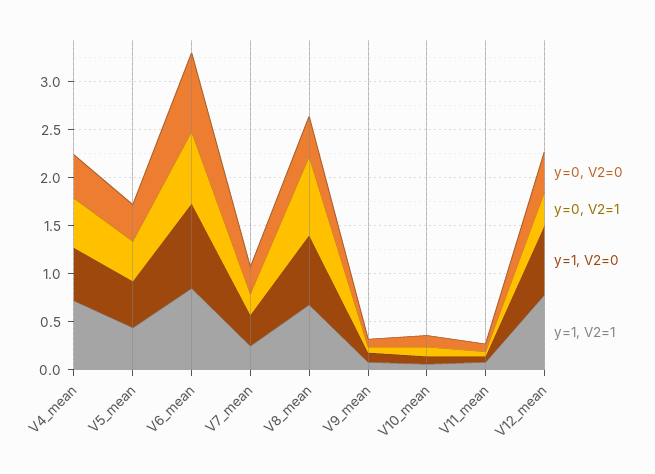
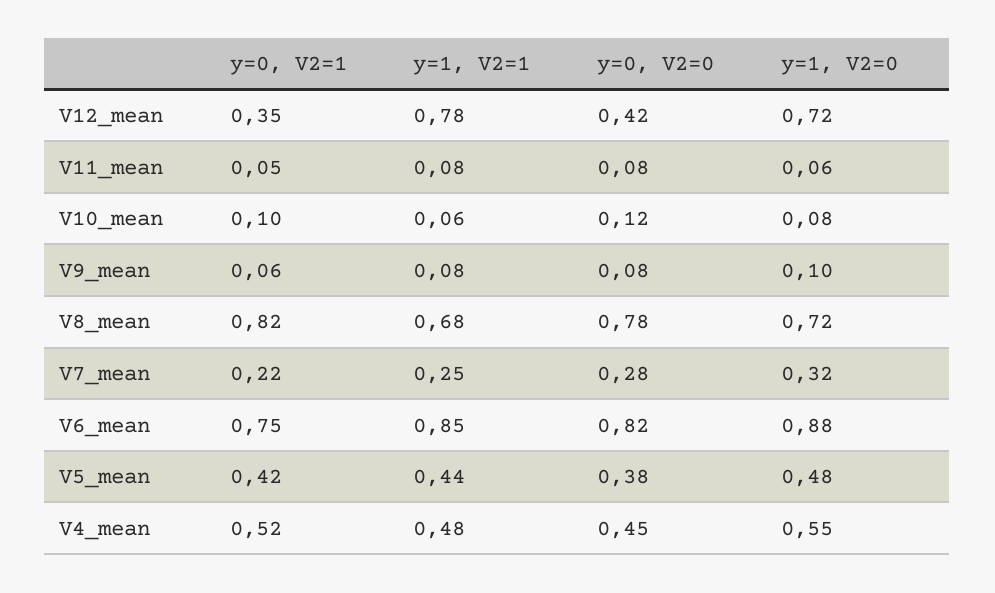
y=1, V2=1, V4_mean: 0.7 -> 0.48
y=0, V2=0, V8_mean: 0.4 -> 0.78

